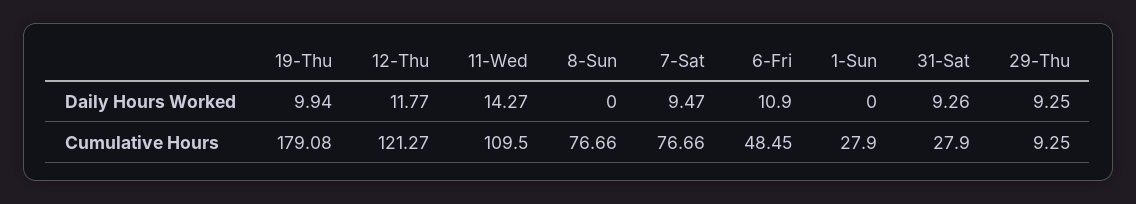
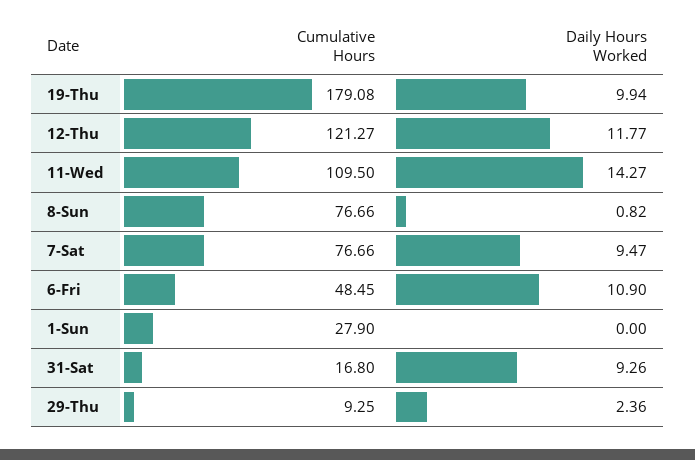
8-Sun, Daily Hours Worked: 0 -> 0.82
29-Thu, Daily Hours Worked: 9.25 -> 2.36
31-Sat, Cumulative Hours: 27.9 -> 16.8

